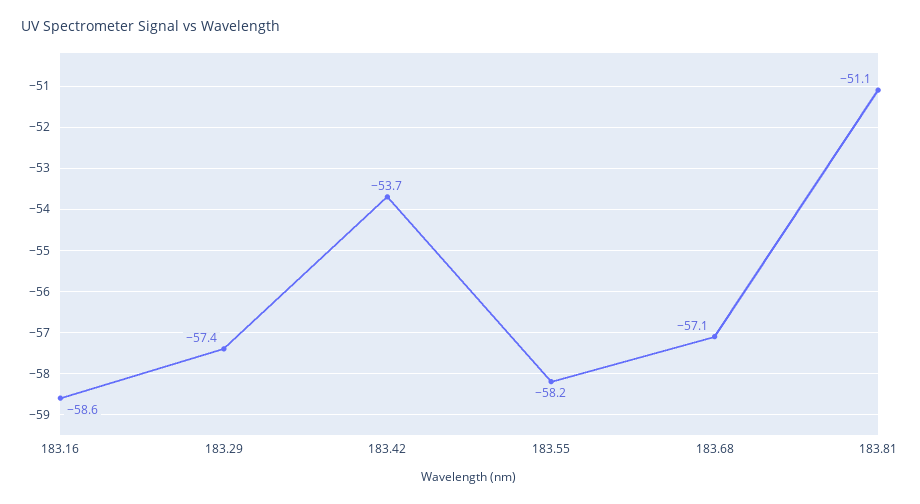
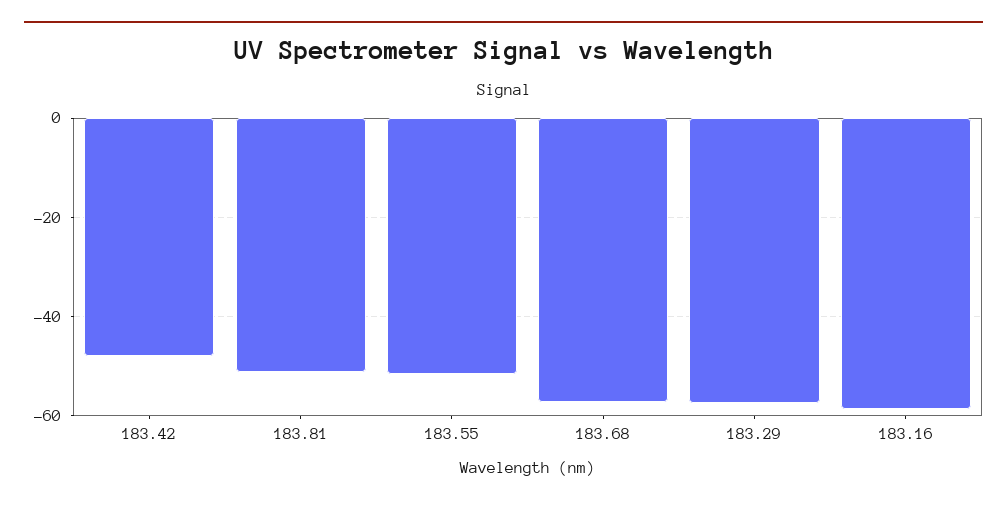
183.42: -53.7 -> -48
183.55: -58.2 -> -52

